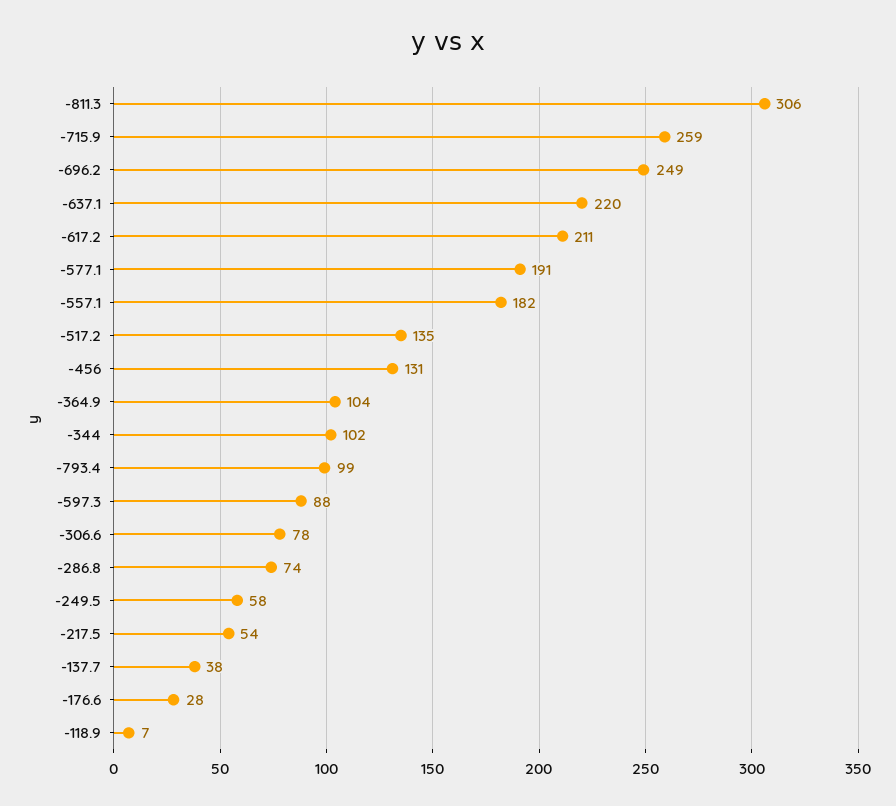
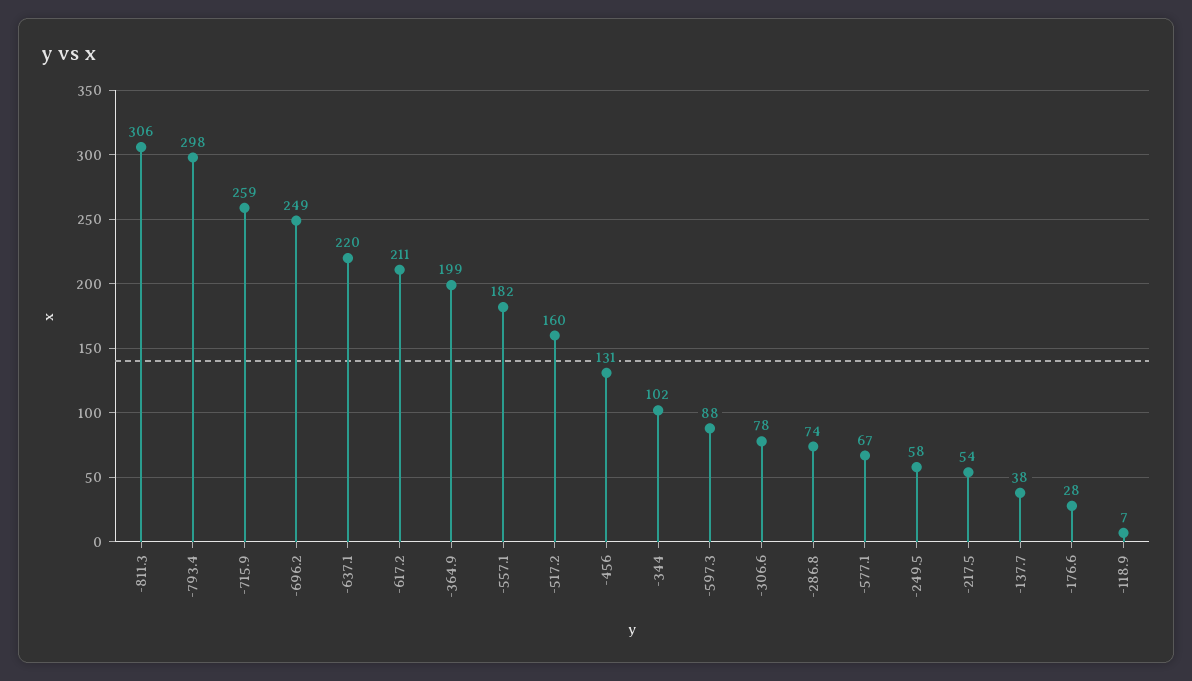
-577.1: 191 -> 67
-517.2: 135 -> 160
-364.9: 104 -> 199
-793.4: 99 -> 298

